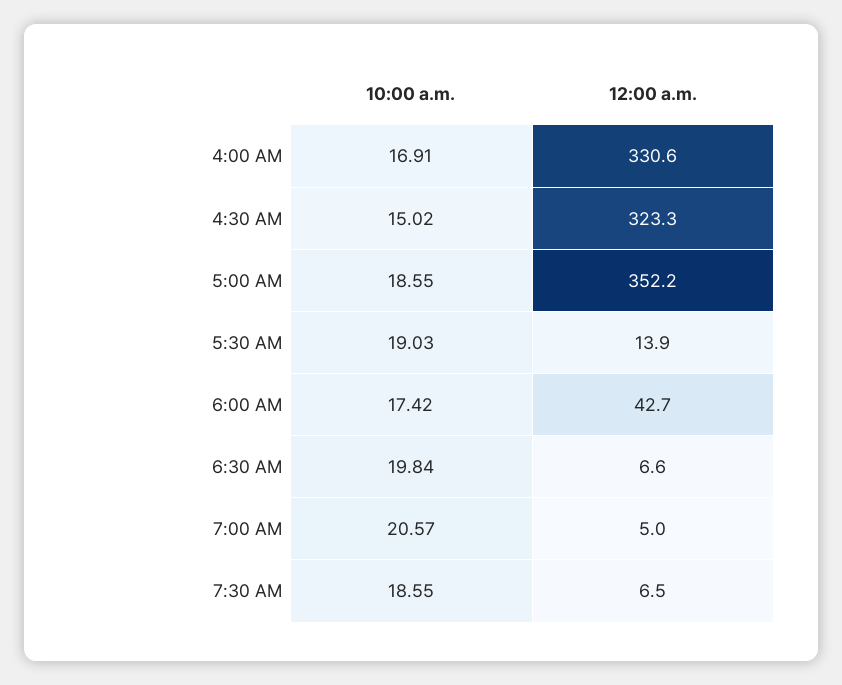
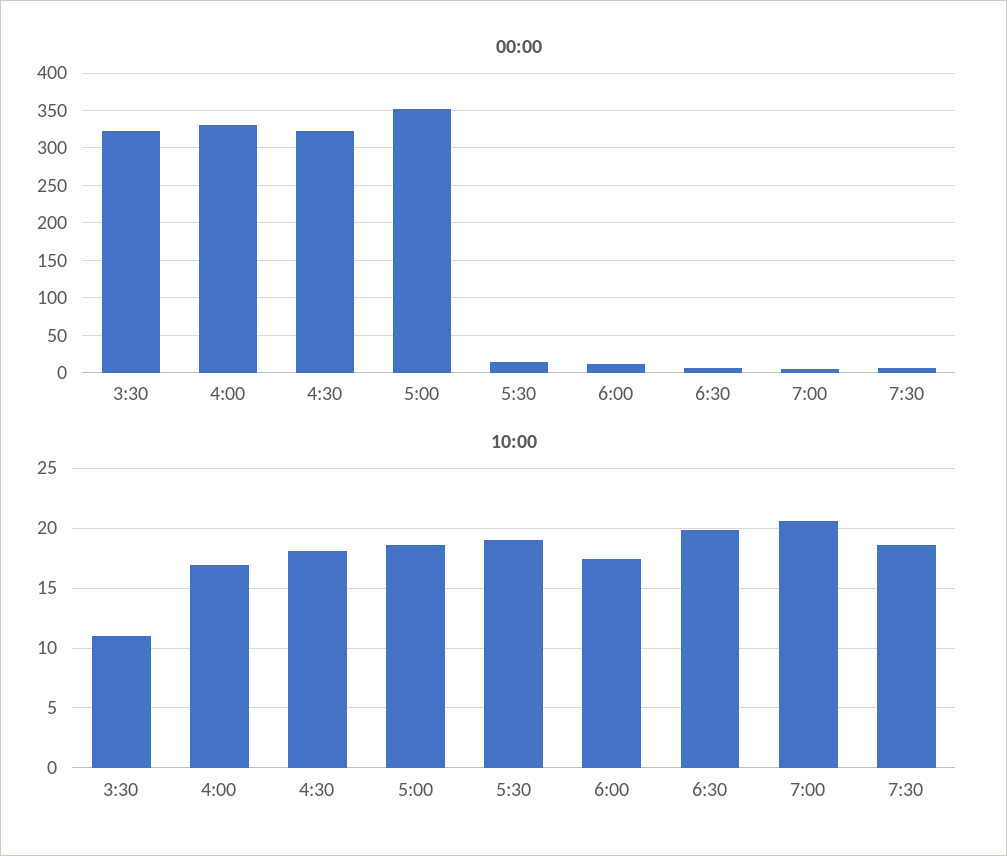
10:00 a.m., 4:30 AM: 15.02 -> 18
12:00 a.m., 6:00 AM: 42.7 -> 10
12:00 a.m., 3:30: none -> 320
10:00 a.m., 3:30: none -> 11

